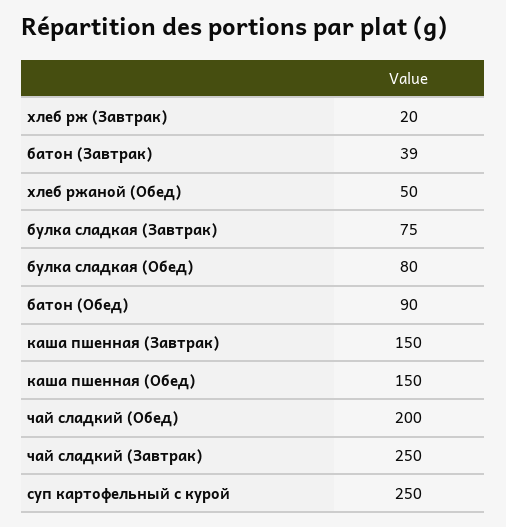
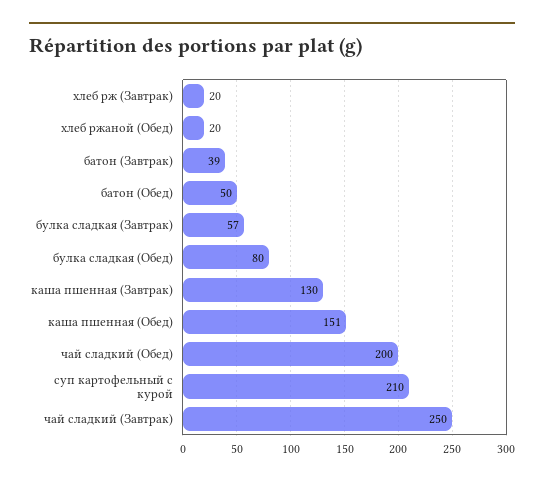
хлеб ржаной (Обед): 50 -> 20
булка сладкая (Завтрак): 75 -> 57
батон (Обед): 90 -> 50
каша пшенная (Завтрак): 150 -> 130
каша пшенная (Обед): 150 -> 151
суп картофельный с курой: 250 -> 210

